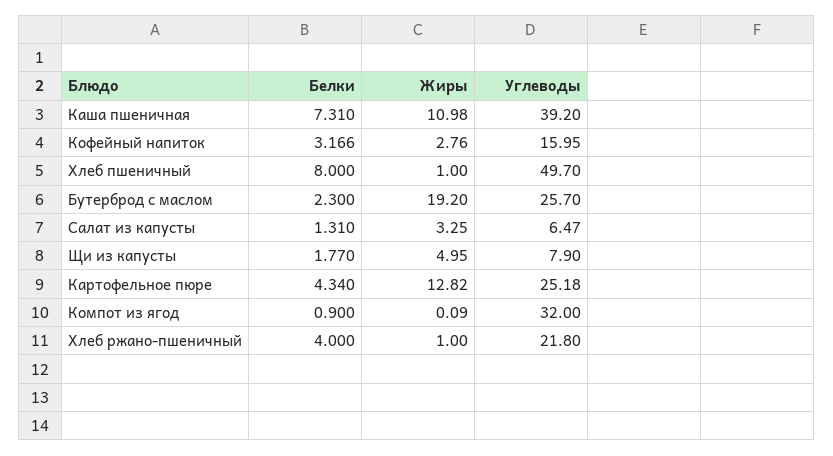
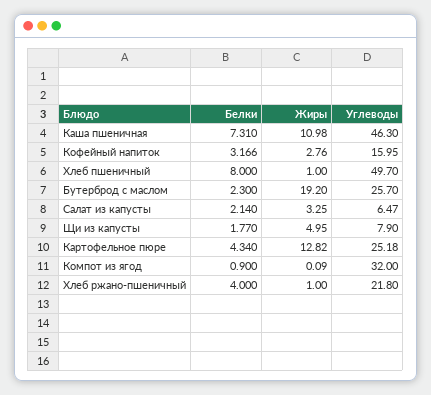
Углеводы, Каша пшеничная: 39.2 -> 46.3
Белки, Салат из капусты: 1.31 -> 2.14

